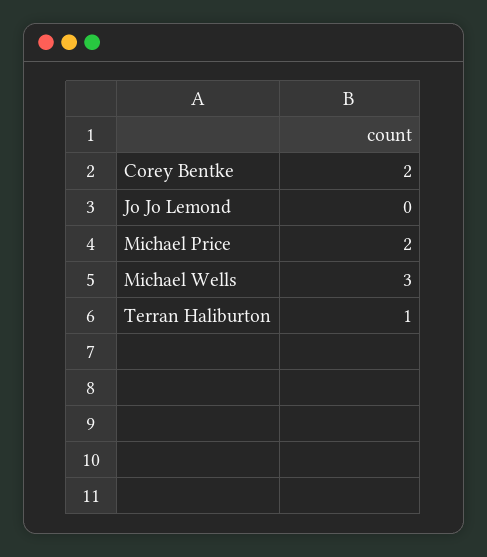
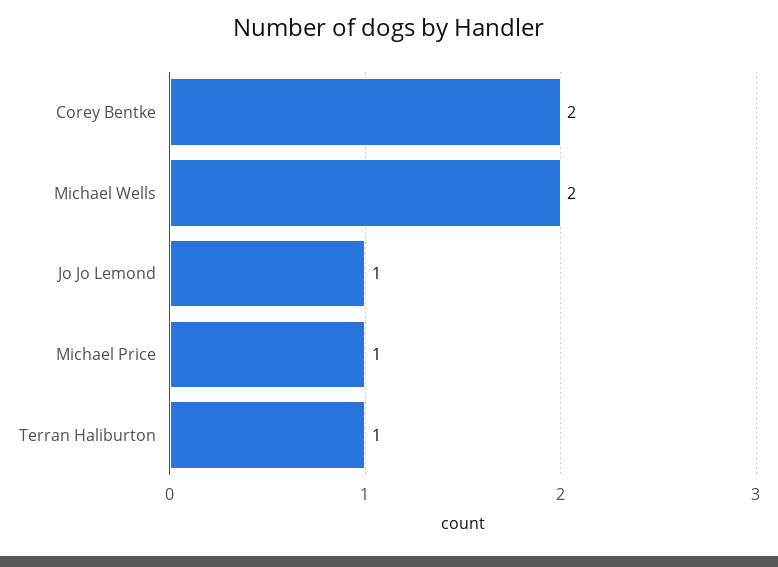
Jo Jo Lemond: 0 -> 1
Michael Price: 2 -> 1
Michael Wells: 3 -> 2

